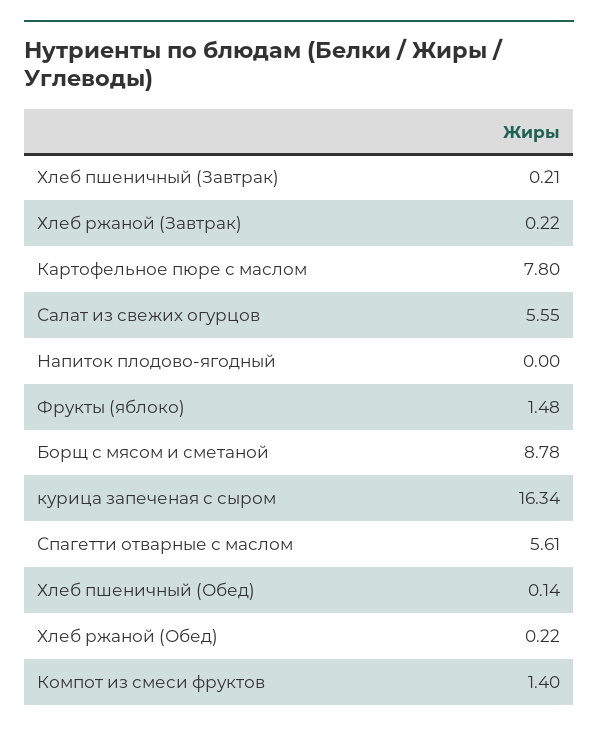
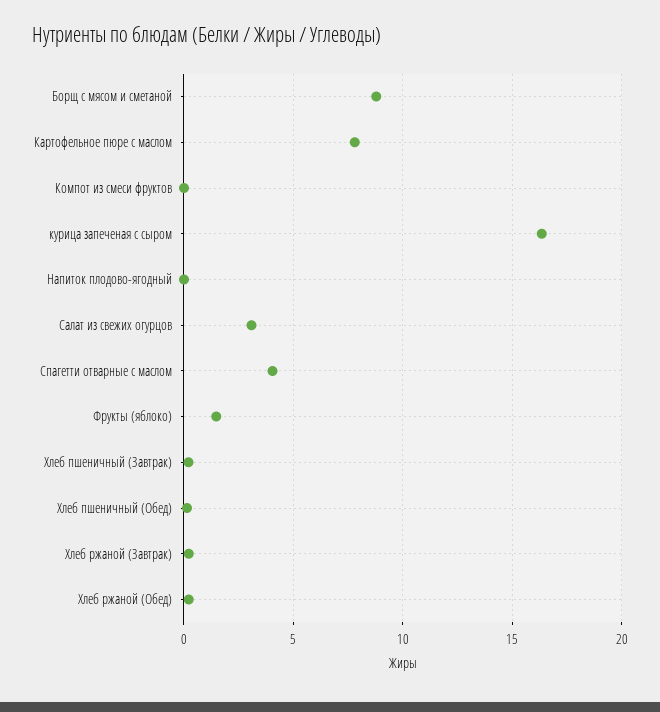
Салат из свежих огурцов: 5.55 -> 3
Спагетти отварные с маслом: 5.61 -> 4
Компот из смеси фруктов: 1.4 -> 0

